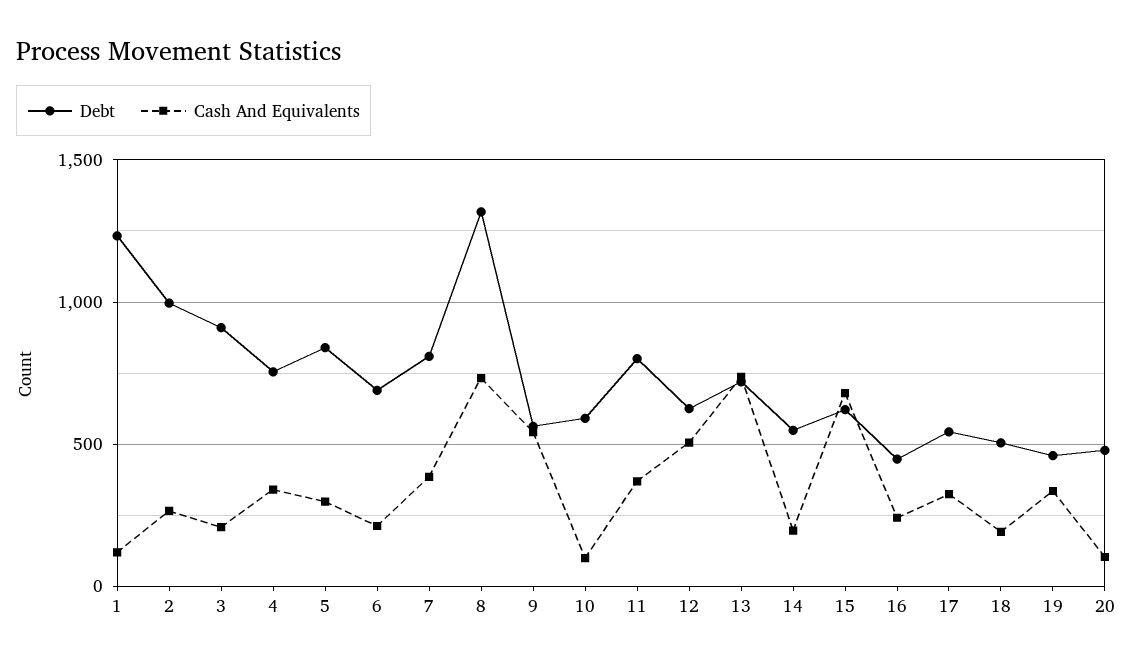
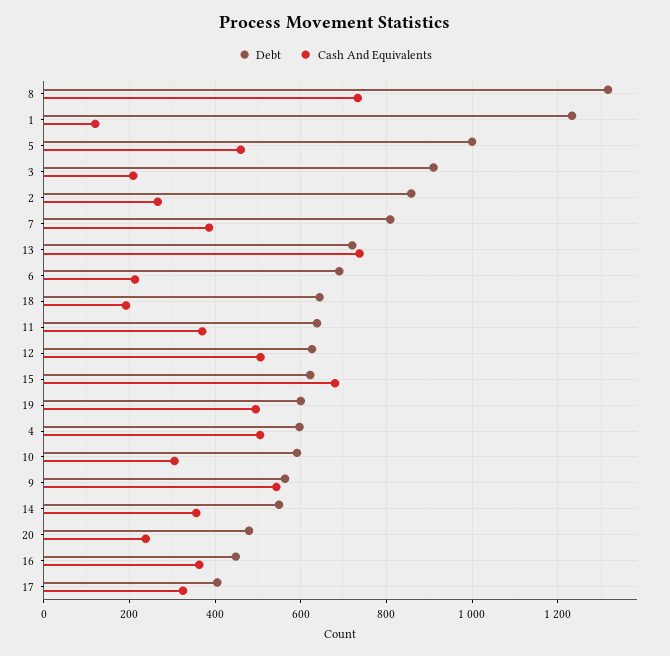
Debt, 2: 1000 -> 860
Debt, 4: 750 -> 600
Cash And Equivalents, 4: 350 -> 500
Debt, 5: 850 -> 1000
Cash And Equivalents, 5: 300 -> 460
Cash And Equivalents, 10: 100 -> 300
Debt, 11: 800 -> 640
Cash And Equivalents, 14: 200 -> 360
Cash And Equivalents, 16: 250 -> 360
Debt, 17: 550 -> 400
Debt, 18: 500 -> 640
Debt, 19: 450 -> 600
Cash And Equivalents, 19: 350 -> 500
Cash And Equivalents, 20: 100 -> 240

